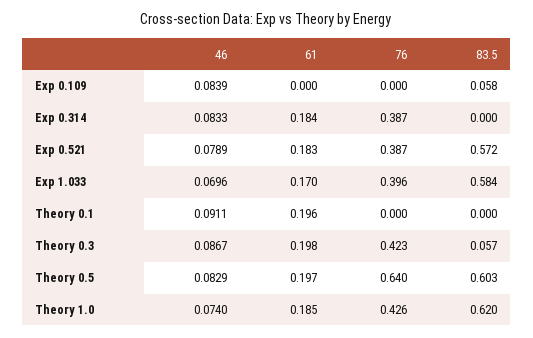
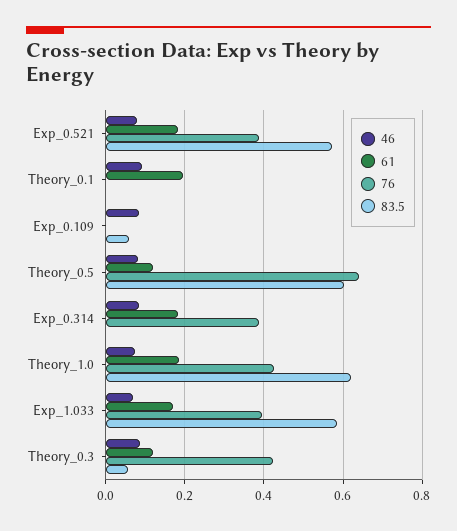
61, Theory 0.3: 0.198 -> 0.12
61, Theory 0.5: 0.197 -> 0.12

